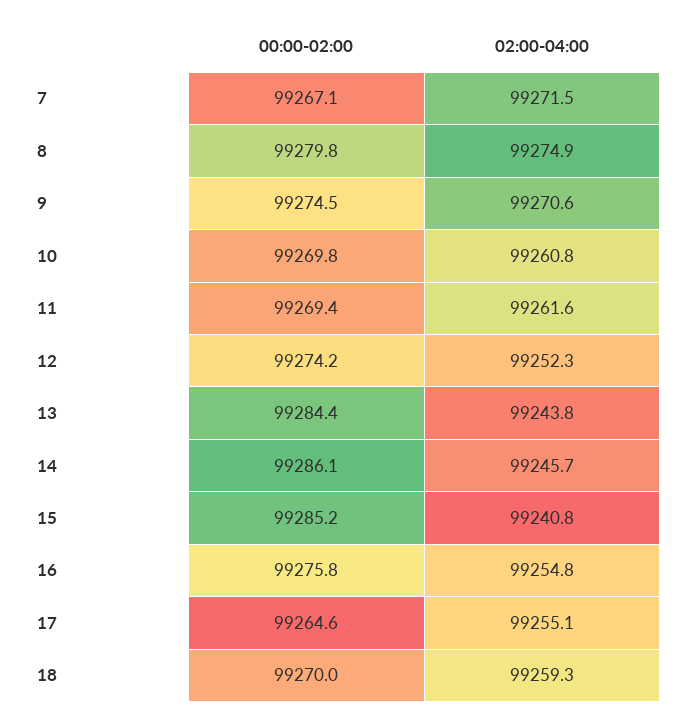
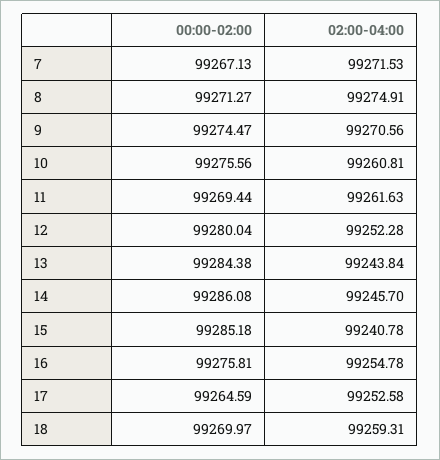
00:00-02:00, 8: 99279.8 -> 99271.27
00:00-02:00, 10: 99269.8 -> 99275.56
00:00-02:00, 12: 99274.2 -> 99280.04
02:00-04:00, 17: 99255.1 -> 99252.58

